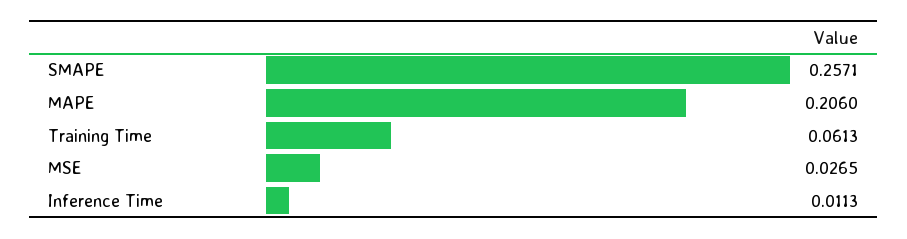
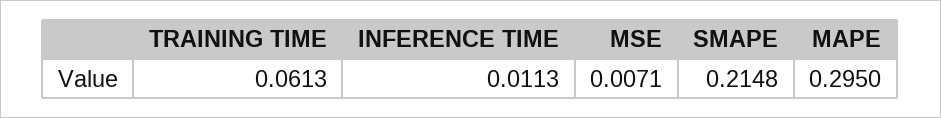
SMAPE: 0.2571 -> 0.2148
MAPE: 0.206 -> 0.295
MSE: 0.0265 -> 0.0071

